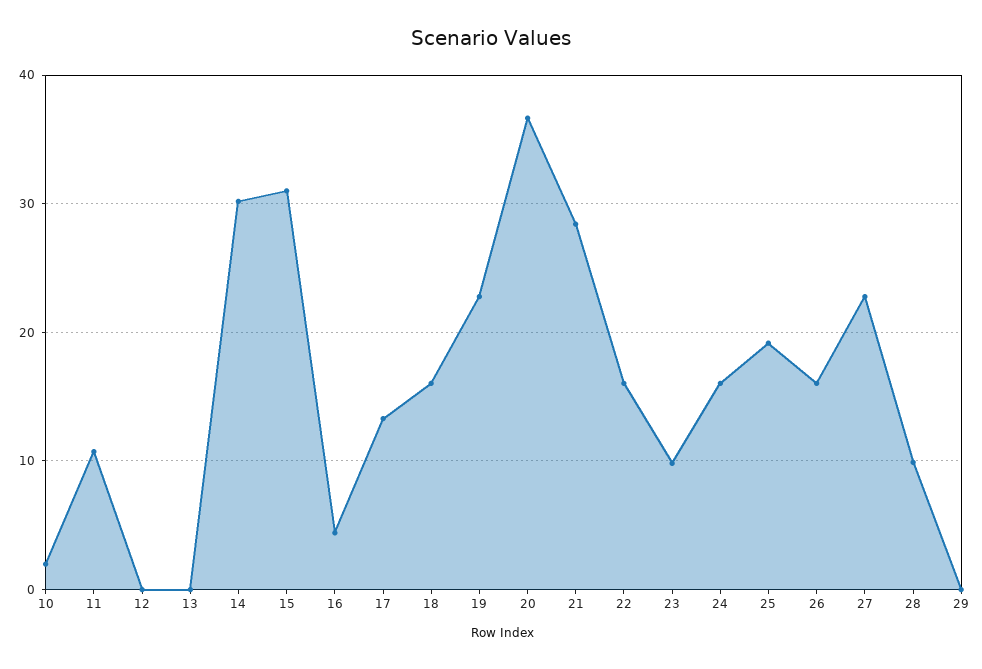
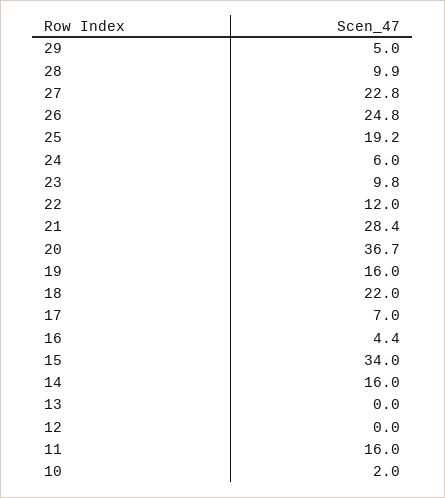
11: 11 -> 16
14: 30 -> 16
15: 31 -> 34
17: 13 -> 7
18: 16 -> 22
19: 23 -> 16
22: 16 -> 12
24: 16 -> 6
26: 16 -> 24.8
29: 0 -> 5

